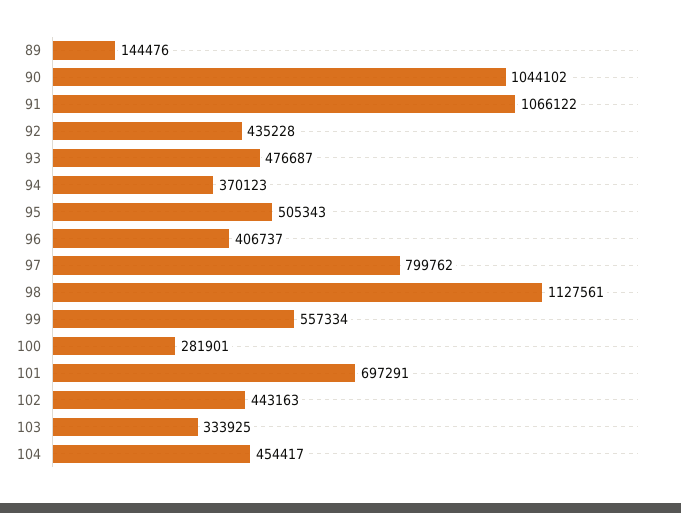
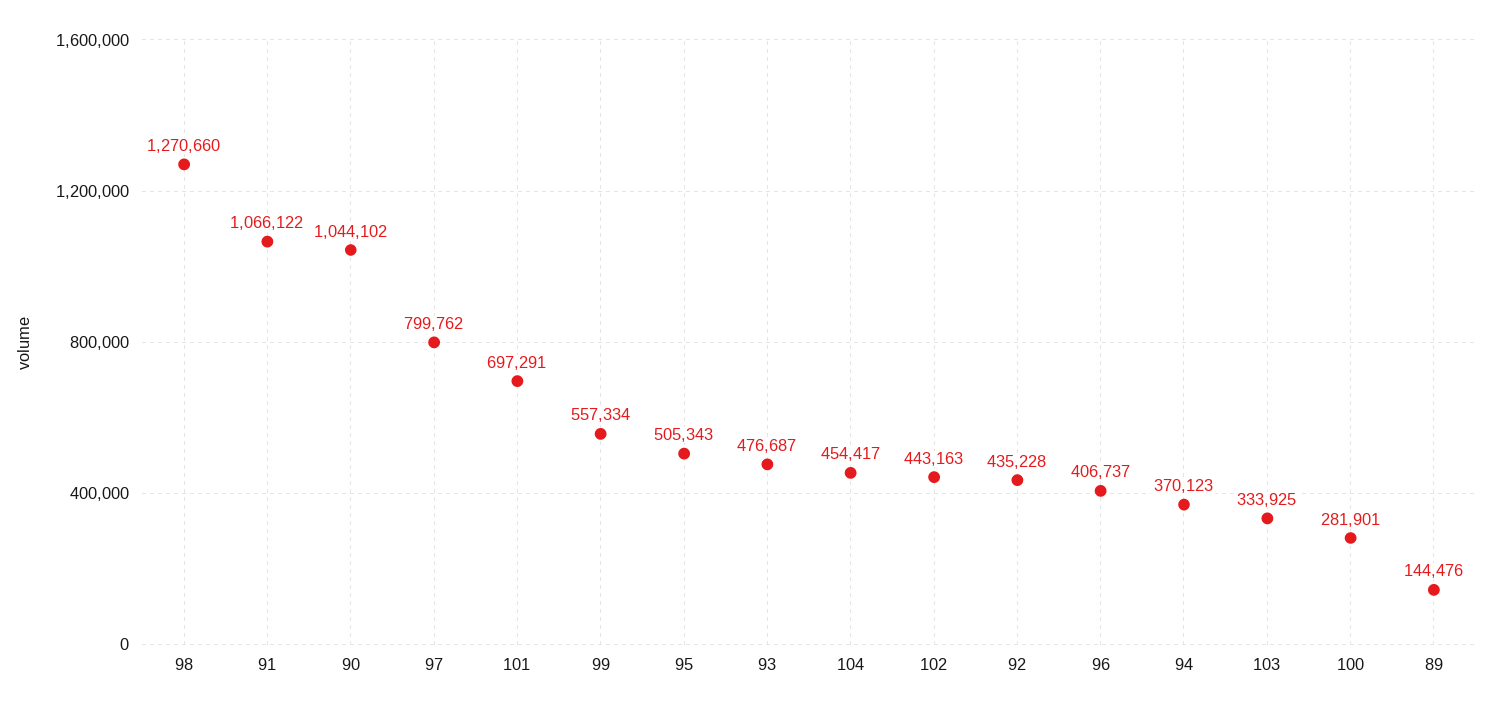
98: 1127561 -> 1270660

